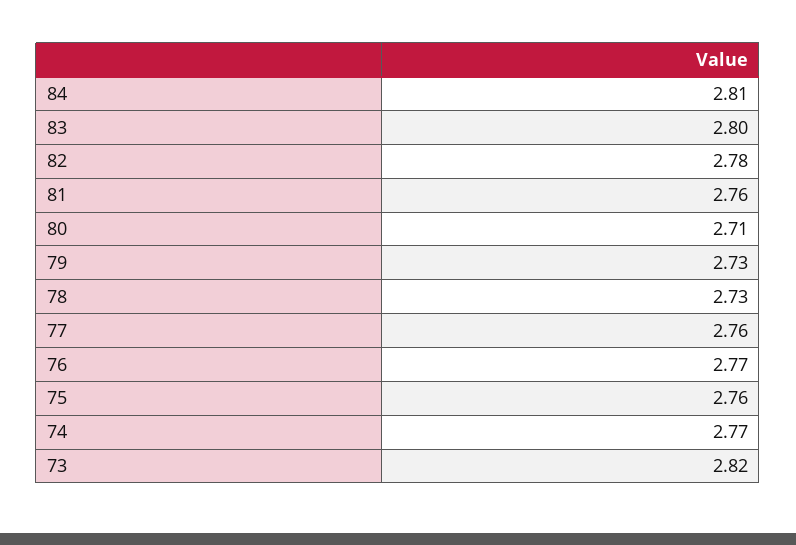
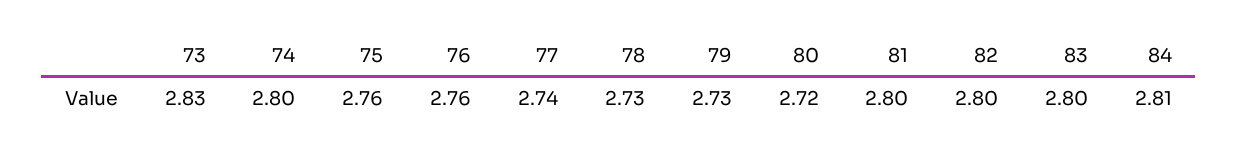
82: 2.78 -> 2.8
81: 2.76 -> 2.8
80: 2.71 -> 2.72
77: 2.76 -> 2.74
76: 2.77 -> 2.76
74: 2.77 -> 2.8
73: 2.82 -> 2.83

